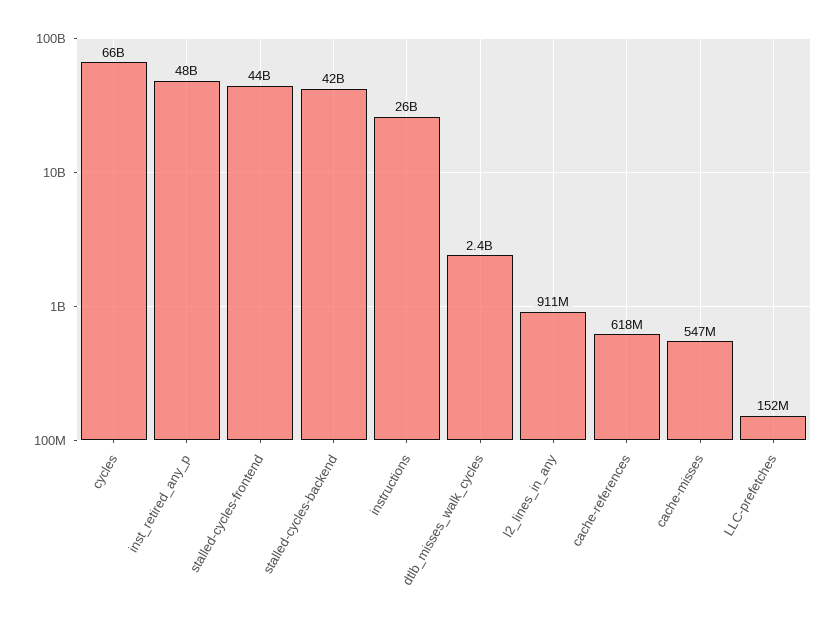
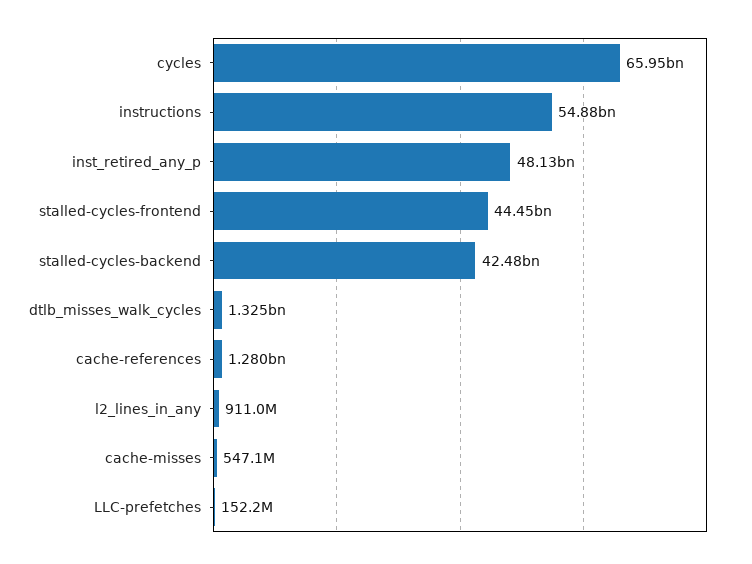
instructions: 26000000000 -> 54880000000
dtlb_misses_walk_cycles: 2400000000 -> 1325000000
cache-references: 618000000 -> 1280000000

